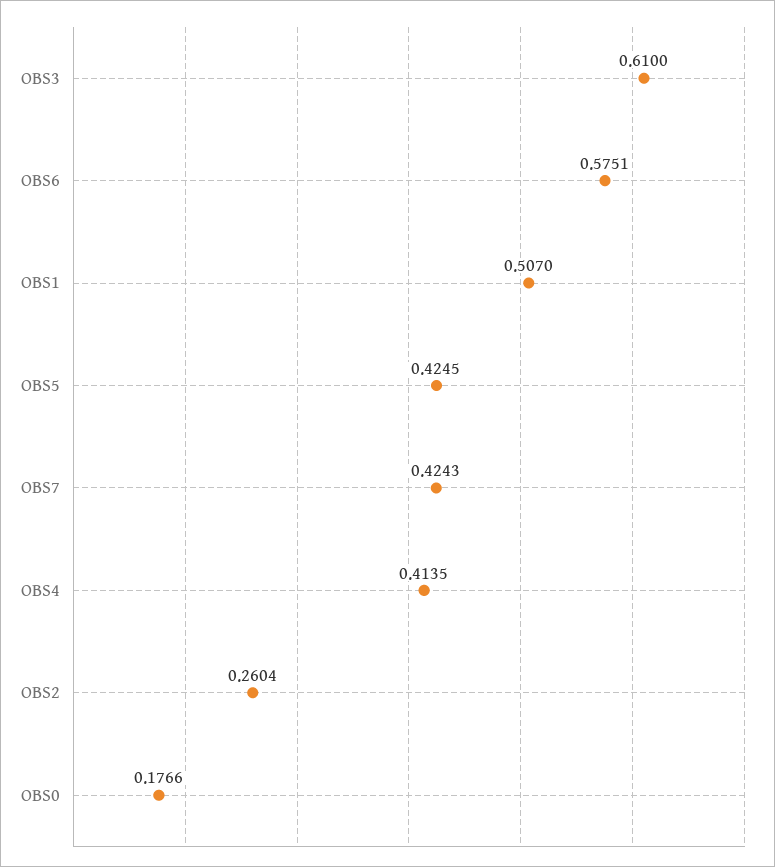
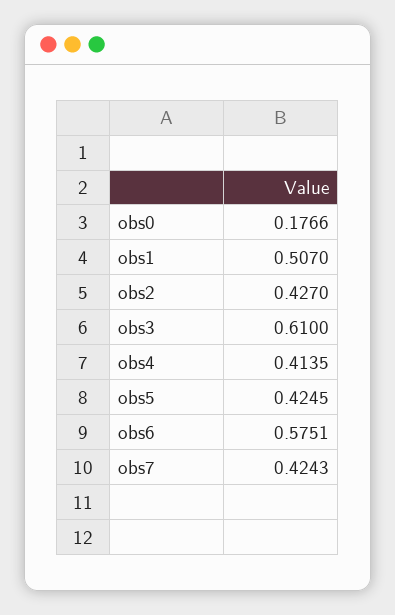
OBS2: 0.2604 -> 0.427

